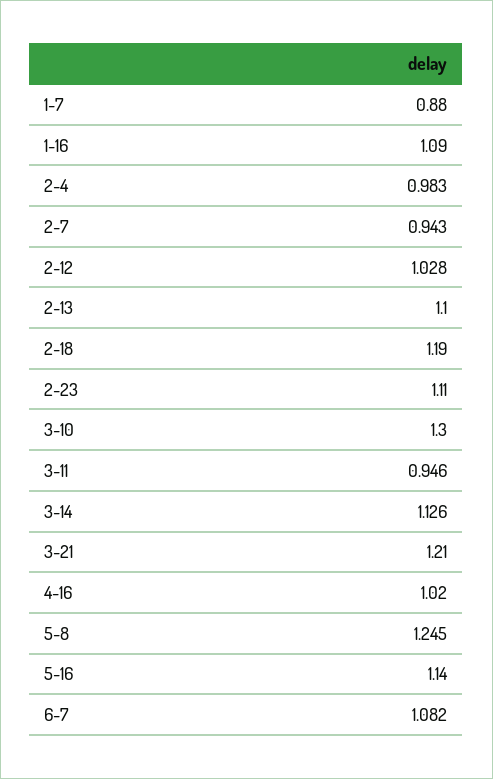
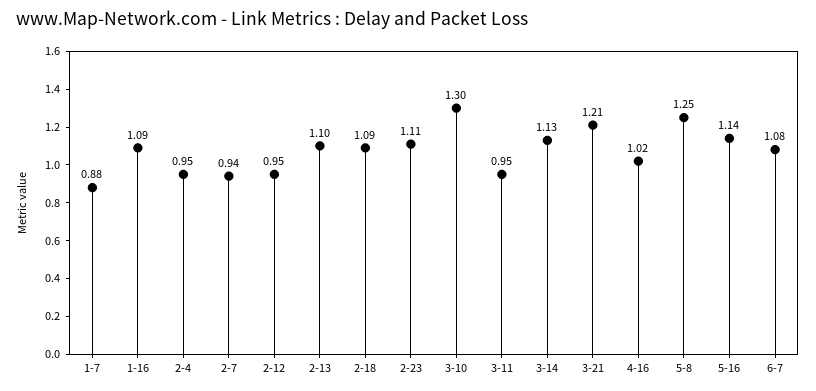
2-4: 0.983 -> 0.95
2-12: 1.028 -> 0.95
2-18: 1.19 -> 1.09

